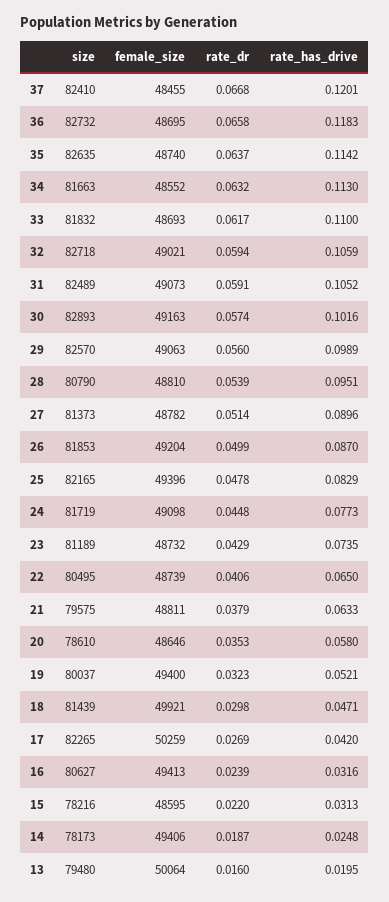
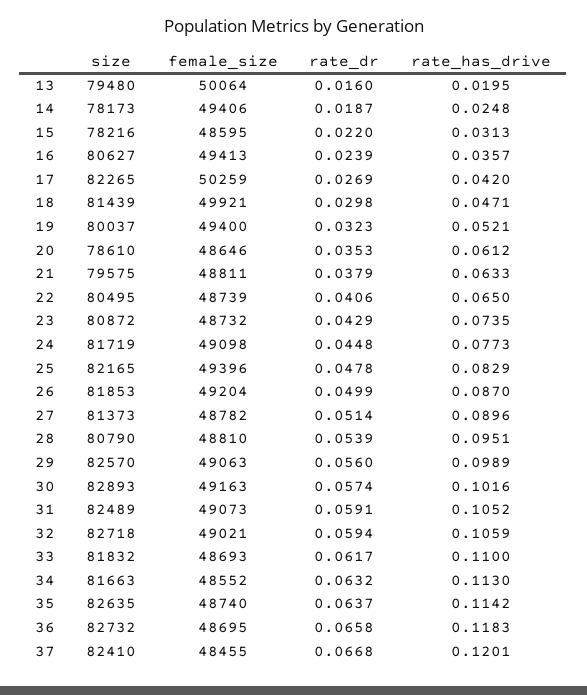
size, 23: 81189 -> 80872
rate_has_drive, 20: 0.058 -> 0.0612
rate_has_drive, 16: 0.0316 -> 0.0357

